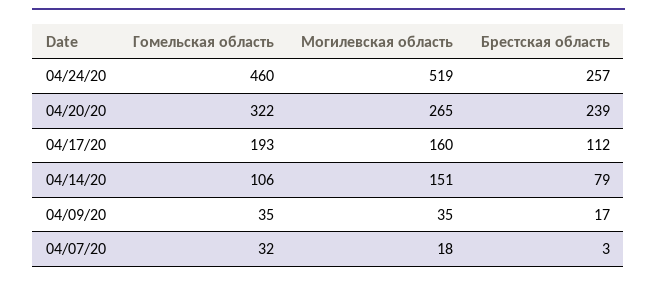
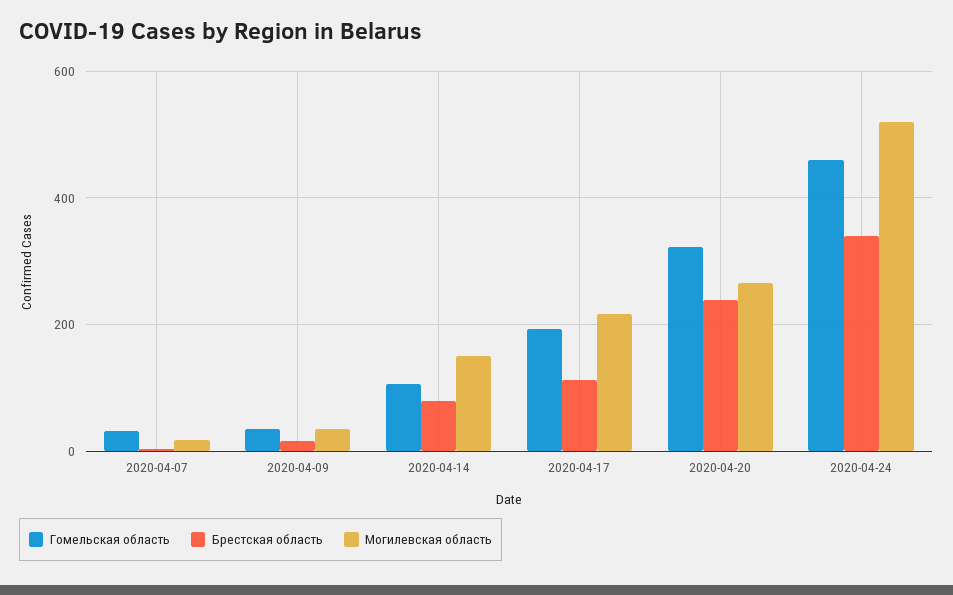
Брестская область, 04/24/20: 257 -> 340
Могилевская область, 04/17/20: 160 -> 220

